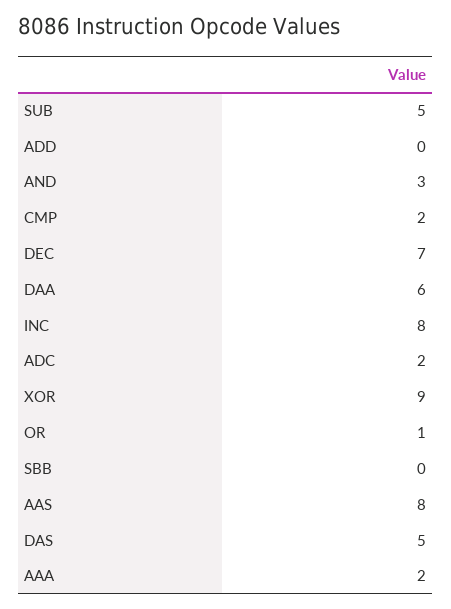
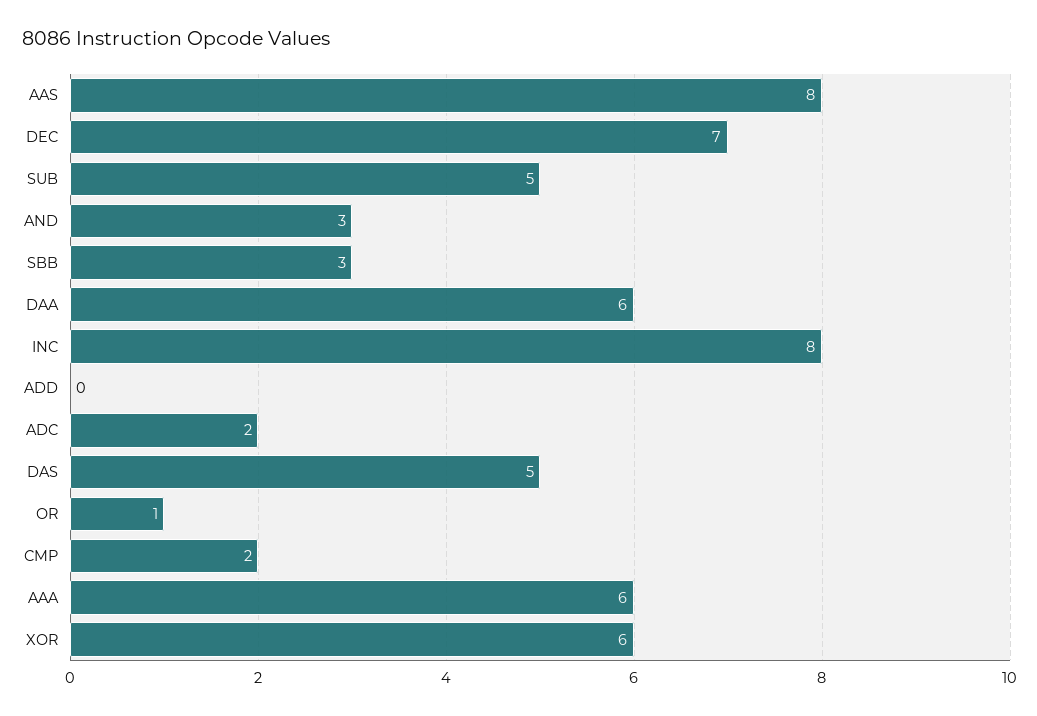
XOR: 9 -> 6
SBB: 0 -> 3
AAA: 2 -> 6

